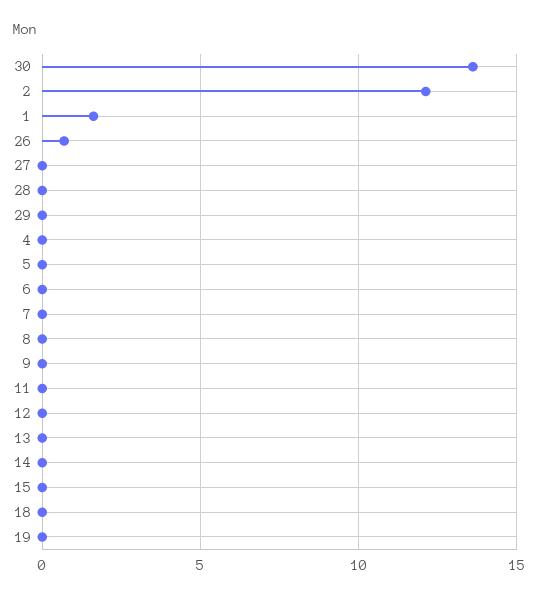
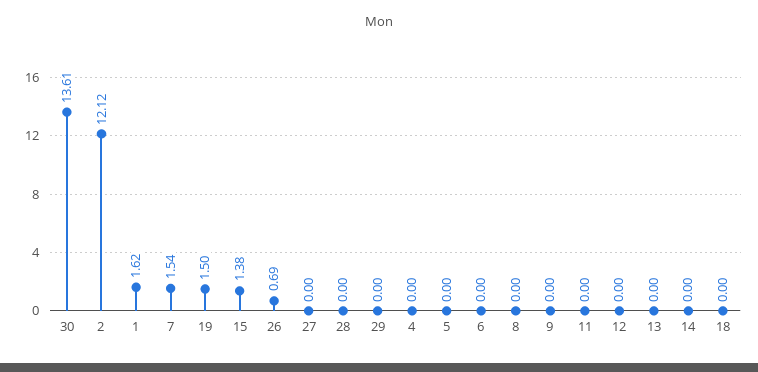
7: 0 -> 1.54
15: 0 -> 1.38
19: 0 -> 1.5

